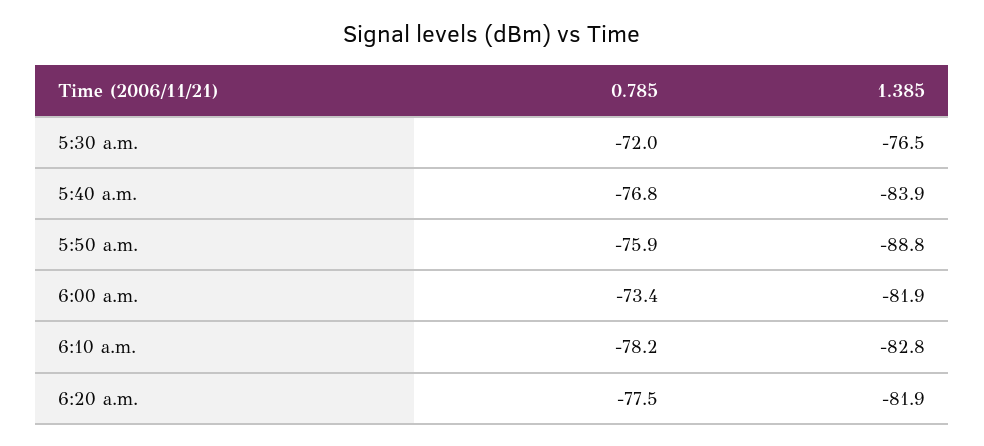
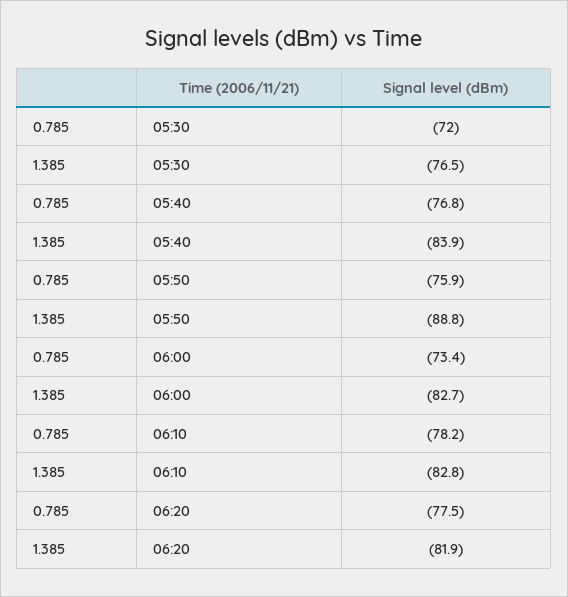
1.385, 6:00 a.m.: -81.9 -> -82.7

